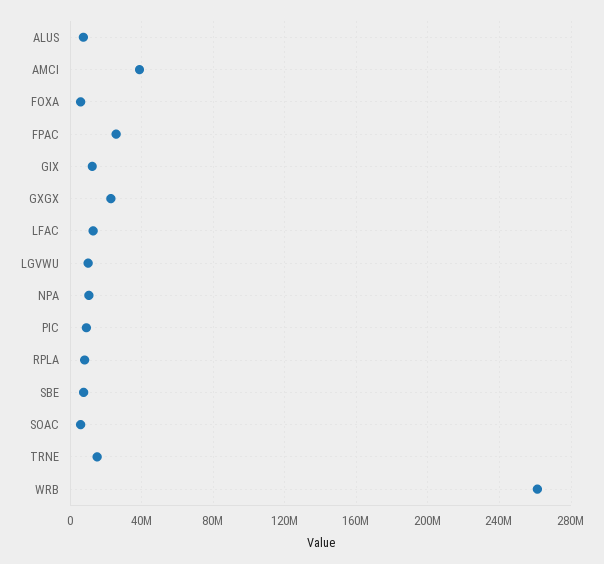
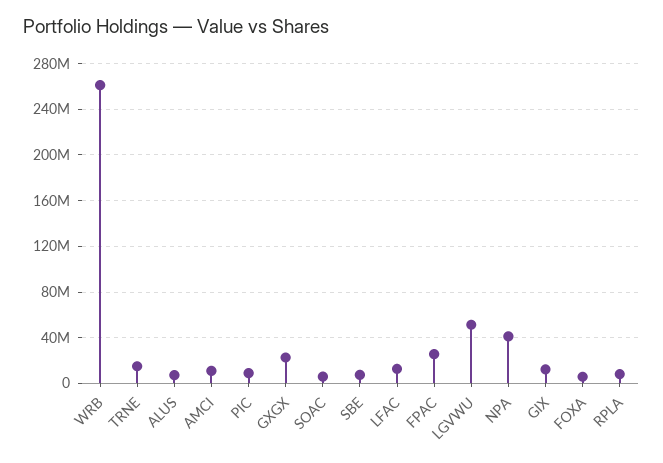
AMCI: 40000000 -> 10000000
LGVWU: 10000000 -> 50000000
NPA: 10000000 -> 40000000

